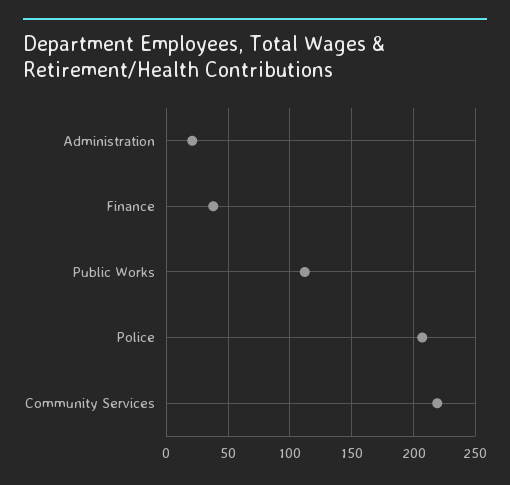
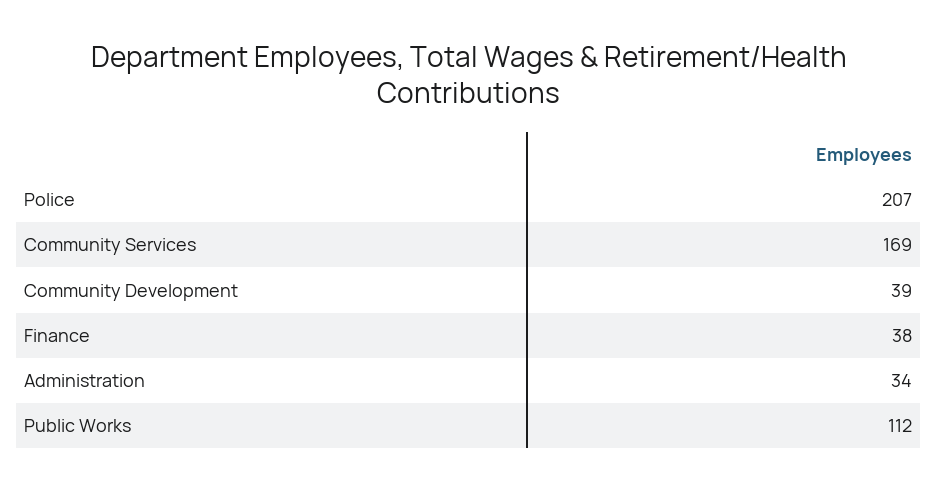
Administration: 20 -> 34
Community Services: 220 -> 169
Community Development: none -> 39

